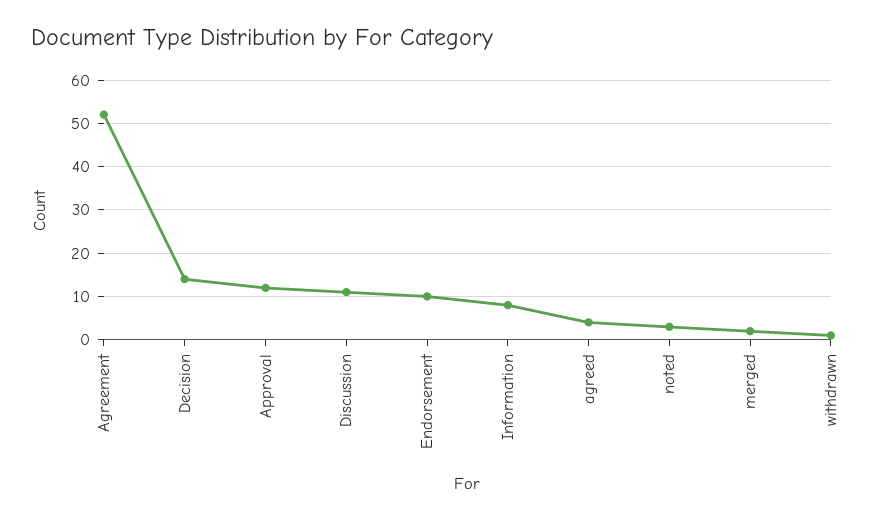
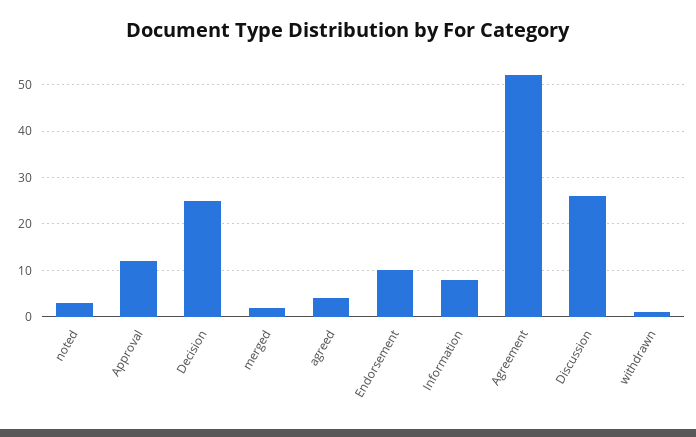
Decision: 15 -> 25
Discussion: 10 -> 25

